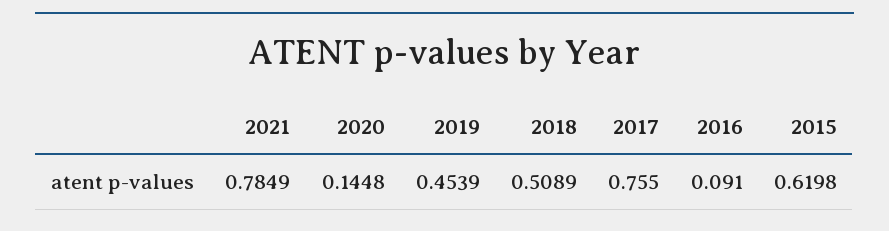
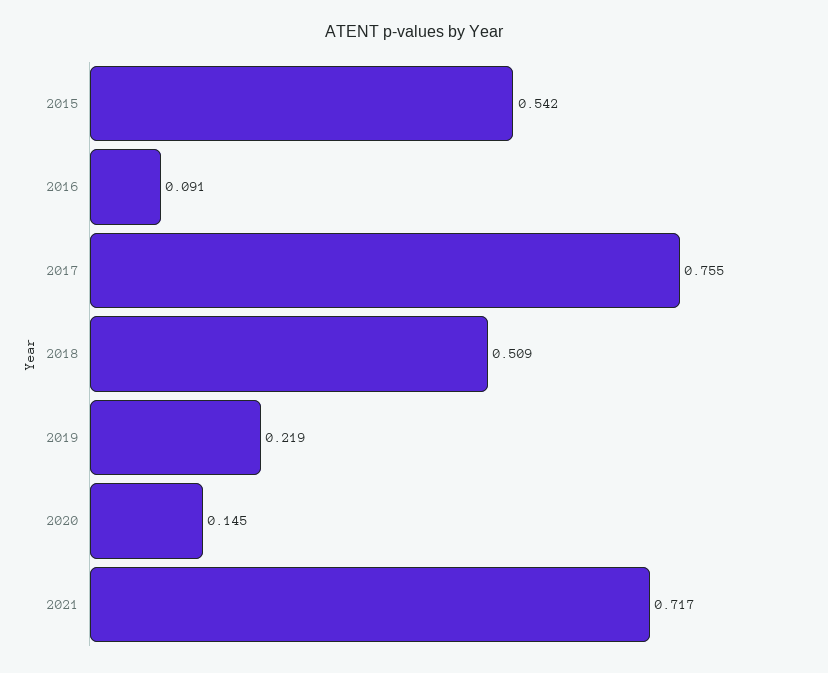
2021: 0.7849 -> 0.717
2019: 0.4539 -> 0.219
2015: 0.6198 -> 0.542

